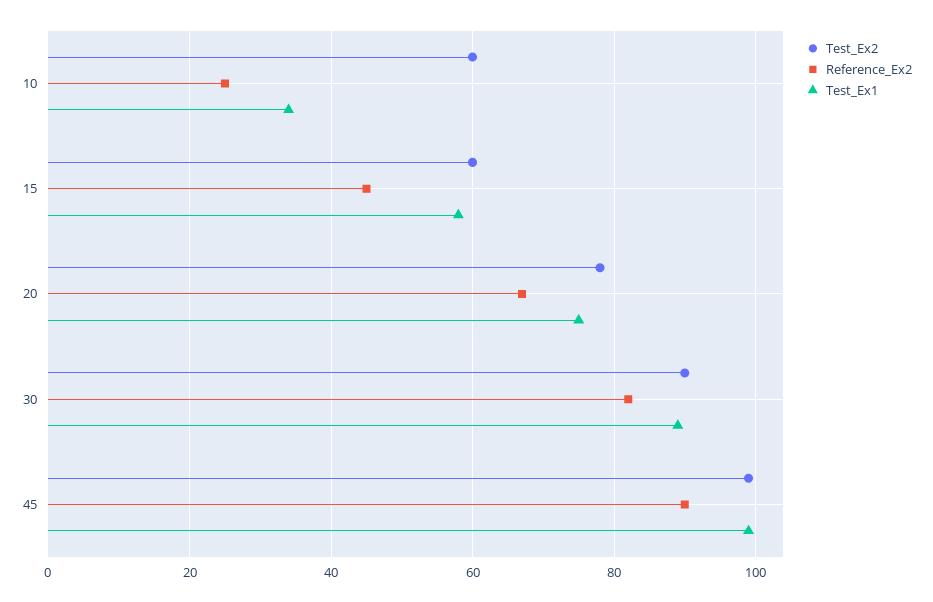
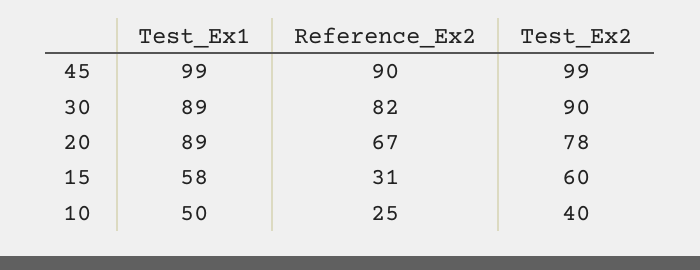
Test_Ex2, 10: 60 -> 40
Test_Ex1, 10: 35 -> 50
Reference_Ex2, 15: 45 -> 31
Test_Ex1, 20: 75 -> 89

